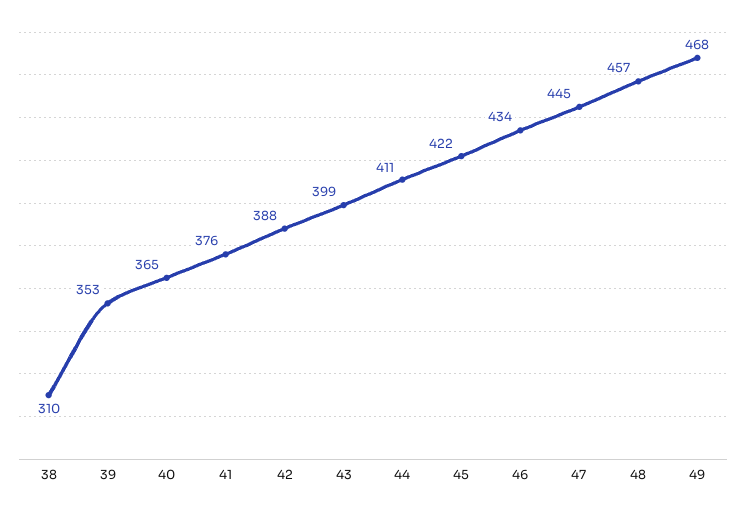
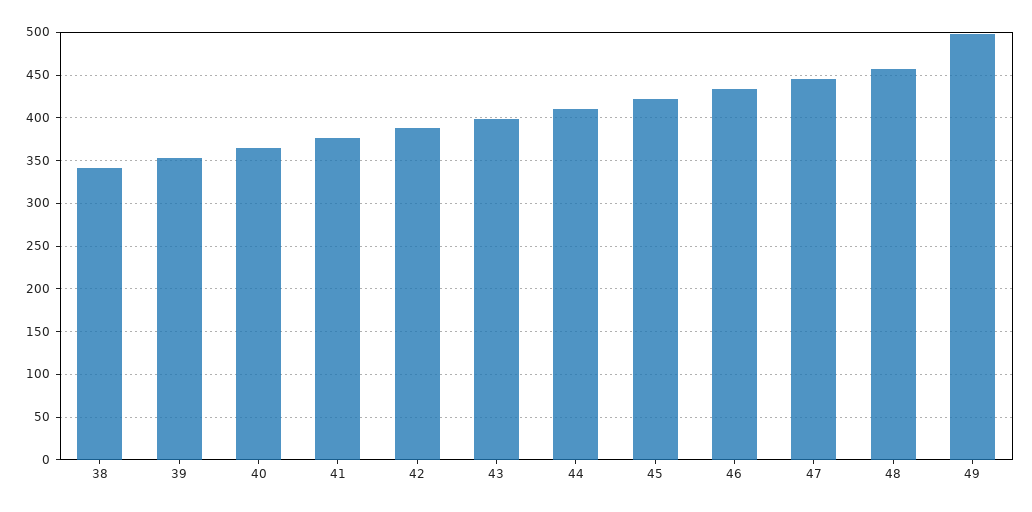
38: 310 -> 340
49: 468 -> 500

